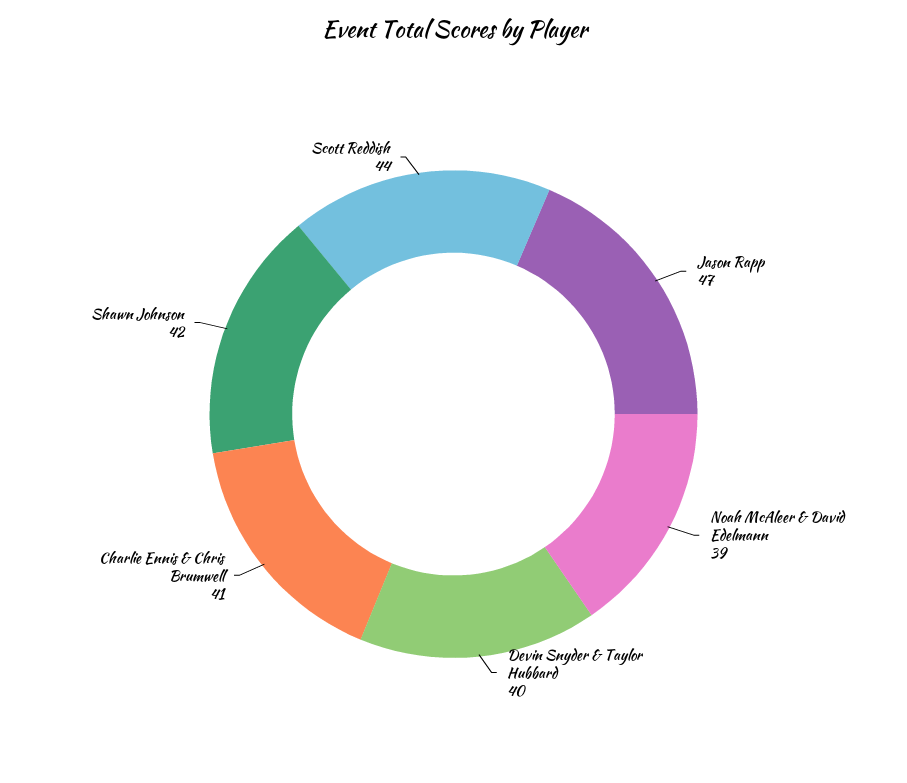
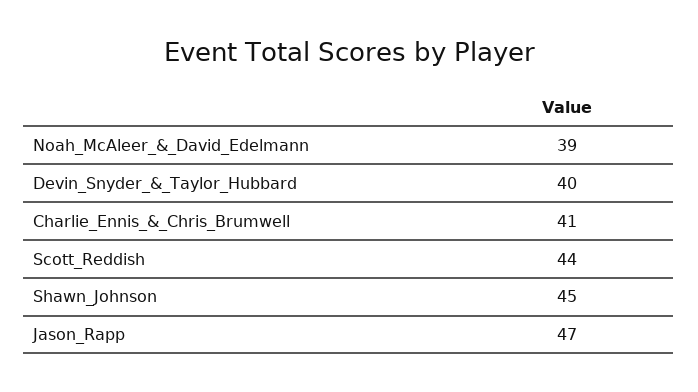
Shawn Johnson: 42 -> 45

